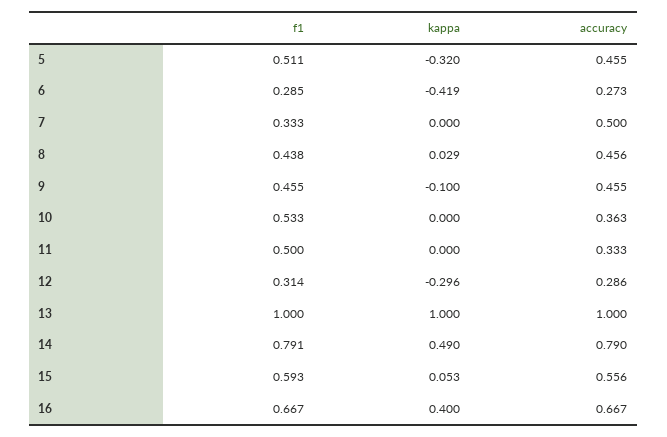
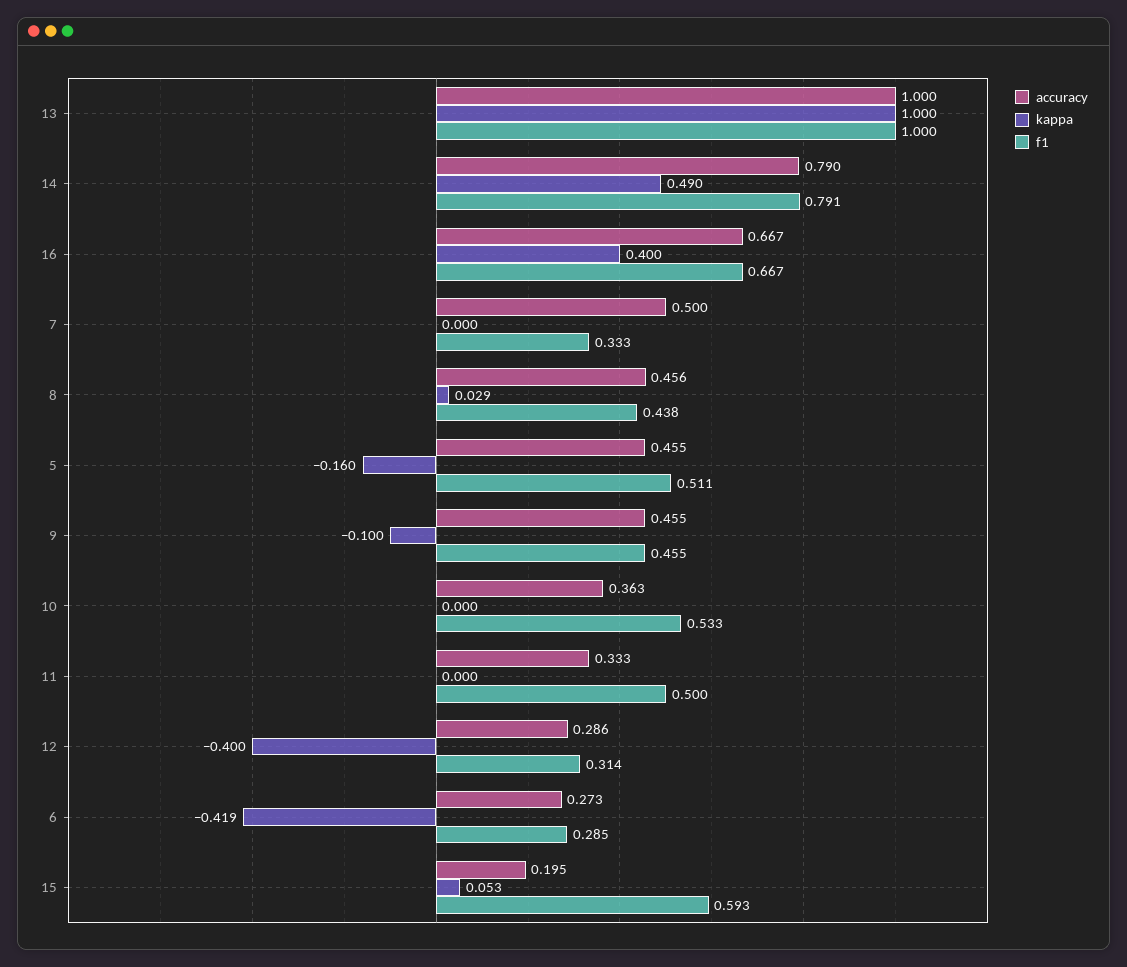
kappa, 5: -0.32 -> -0.16
kappa, 12: -0.296 -> -0.4
accuracy, 15: 0.556 -> 0.195

